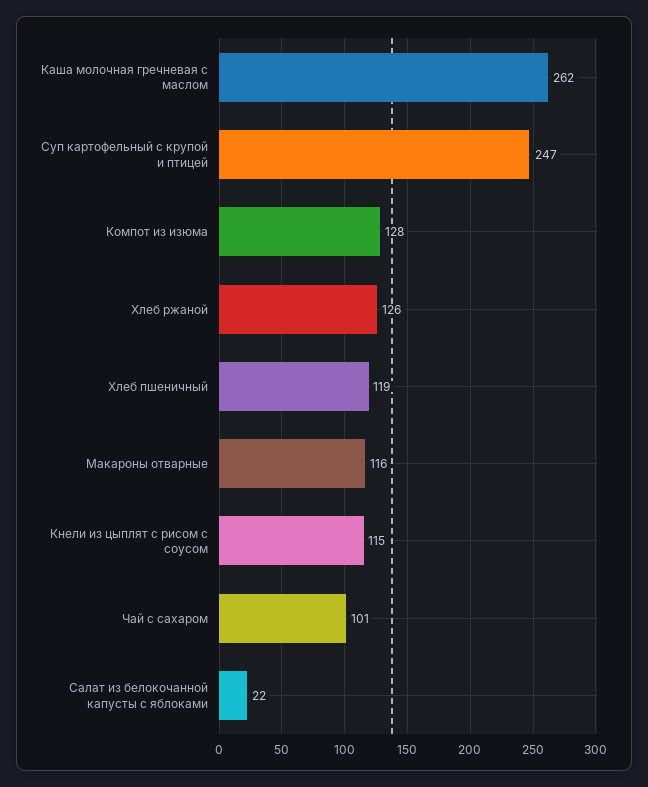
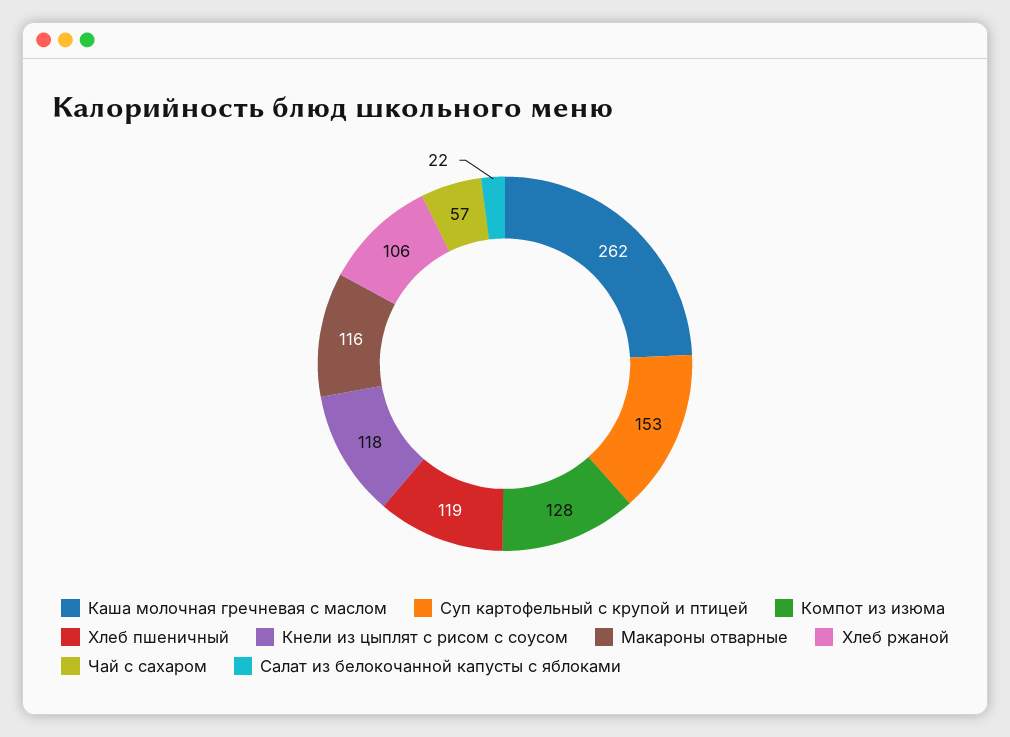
Суп картофельный с крупой и птицей: 247 -> 153
Хлеб ржаной: 126 -> 106
Кнели из цыплят с рисом с соусом: 115 -> 118
Чай с сахаром: 101 -> 57

